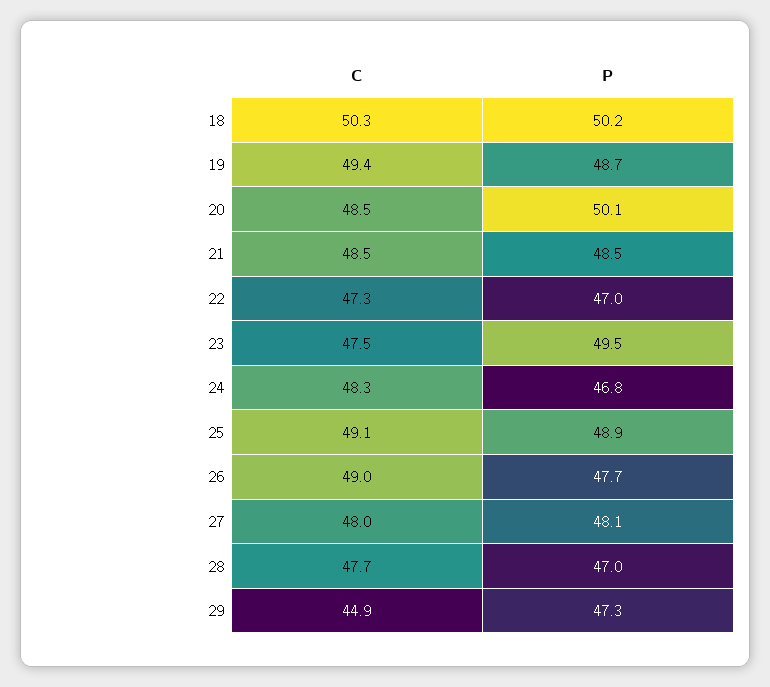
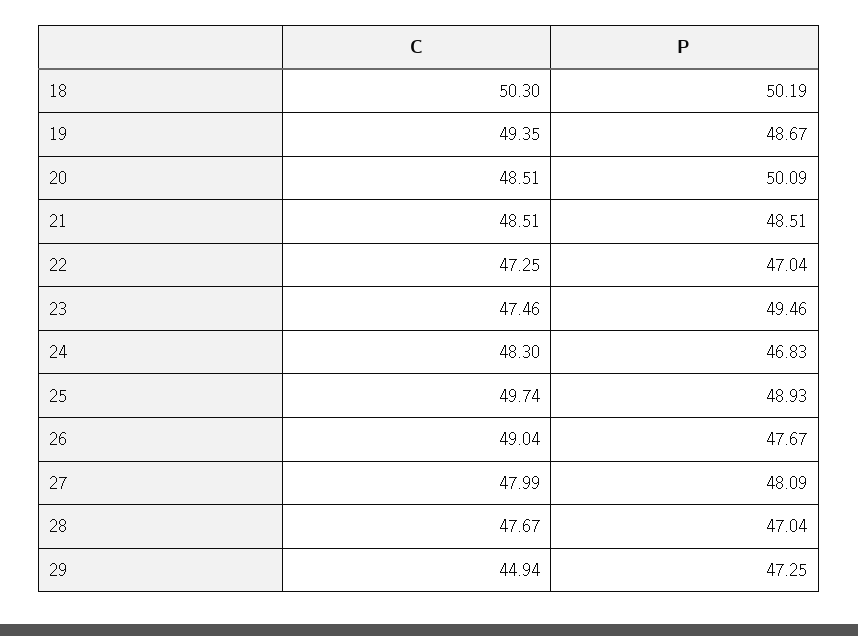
C, 25: 49.1 -> 49.74

